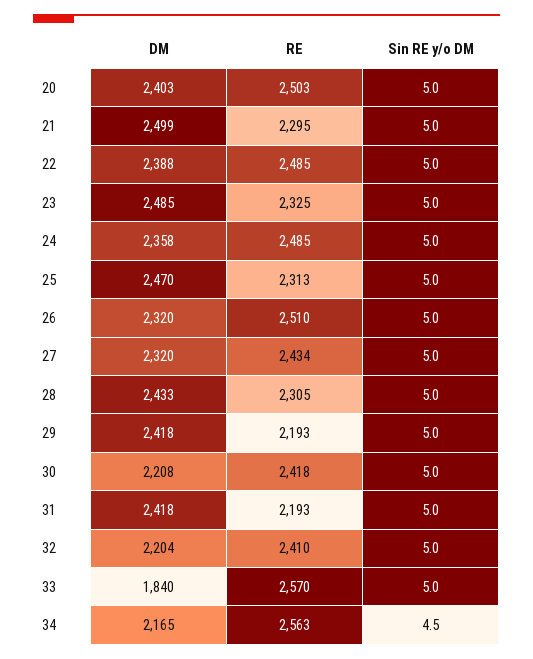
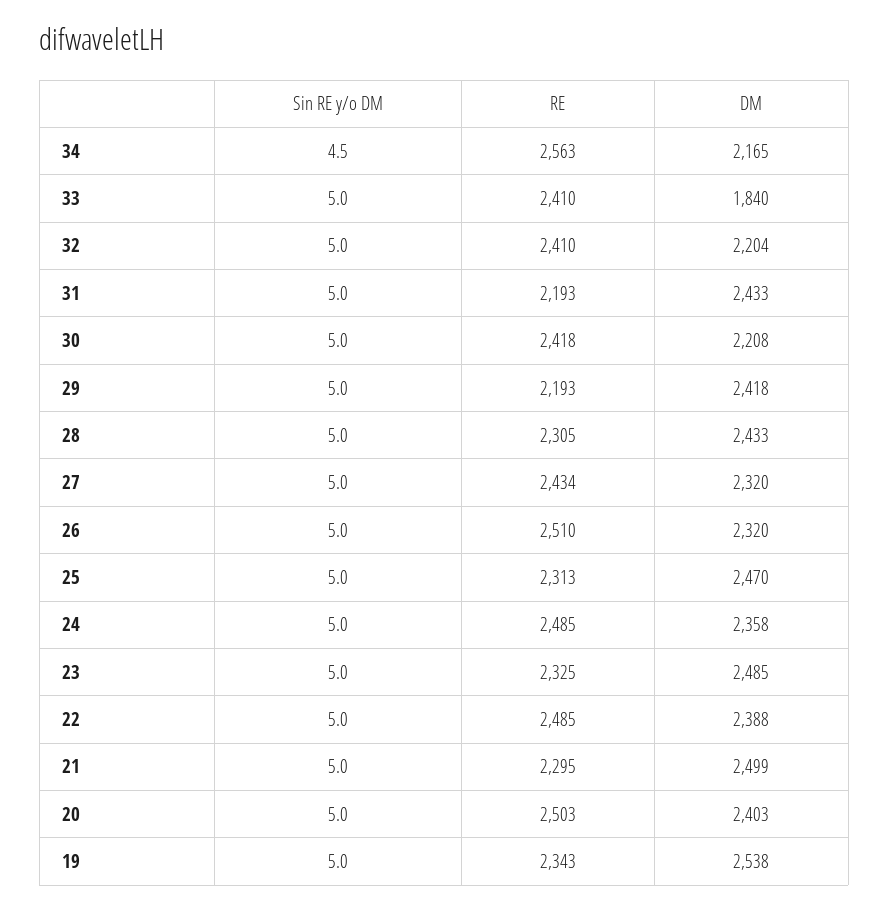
DM, 31: 2418 -> 2433
RE, 33: 2570 -> 2410
Sin RE y/o DM, 19: none -> 5
RE, 19: none -> 2343
DM, 19: none -> 2538

